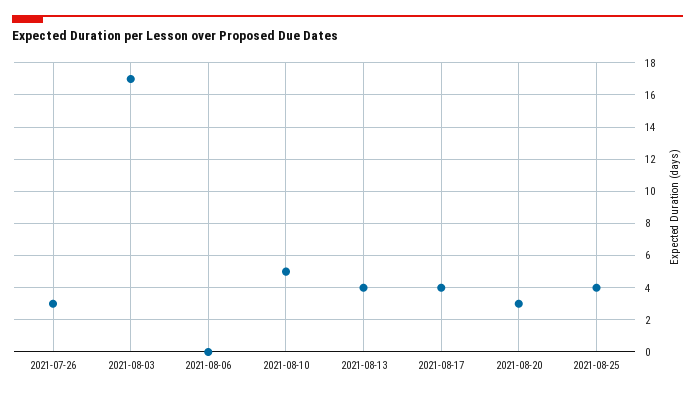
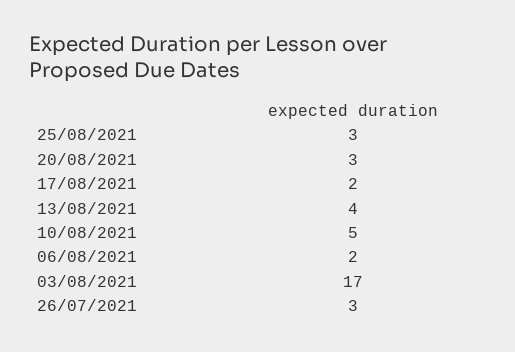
2021-08-06: 0 -> 2
2021-08-17: 4 -> 2
2021-08-25: 4 -> 3

